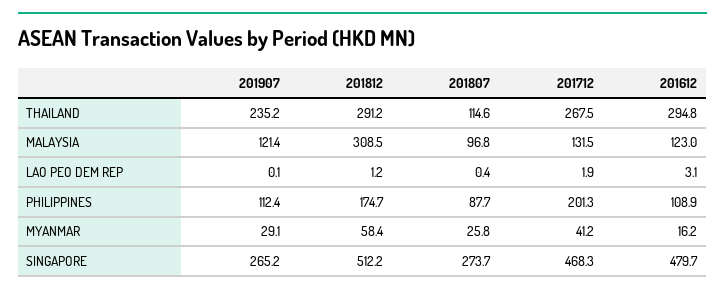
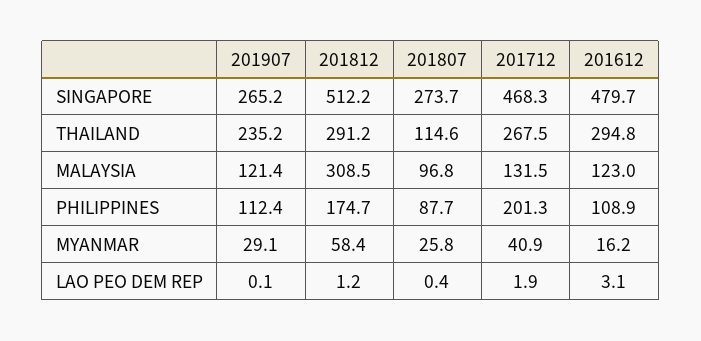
201712, MYANMAR: 41.2 -> 40.9

